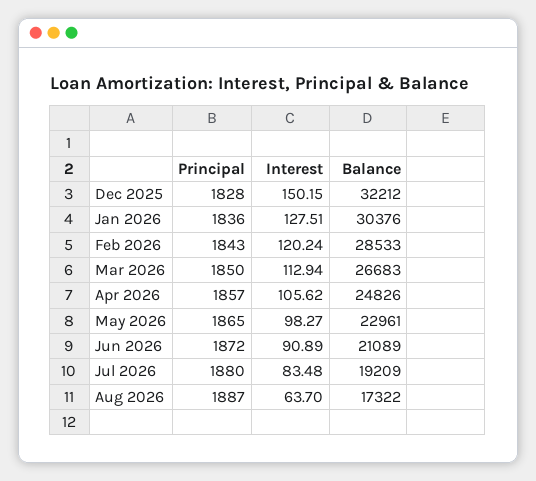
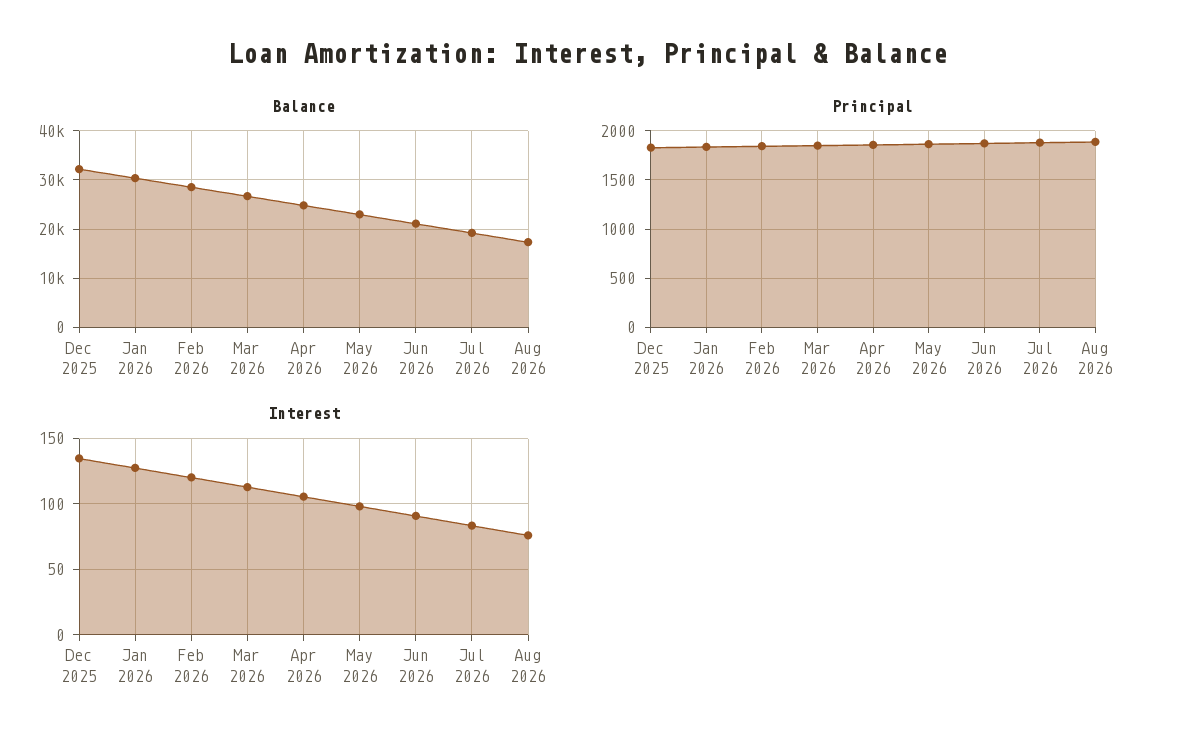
Interest, Dec 2025: 150.15 -> 135
Interest, Aug 2026: 63.7 -> 75

